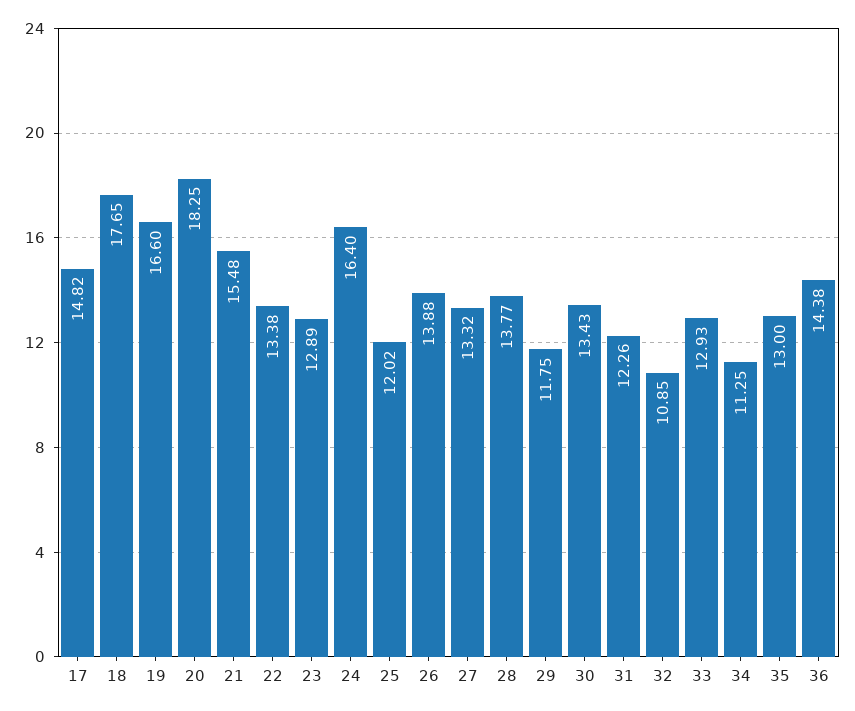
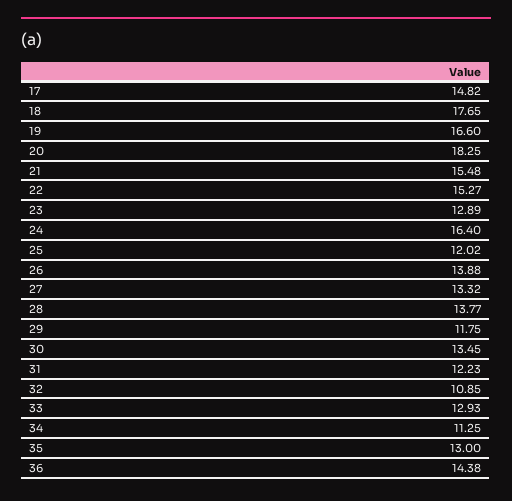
22: 13.38 -> 15.27
30: 13.43 -> 13.45
31: 12.26 -> 12.23

